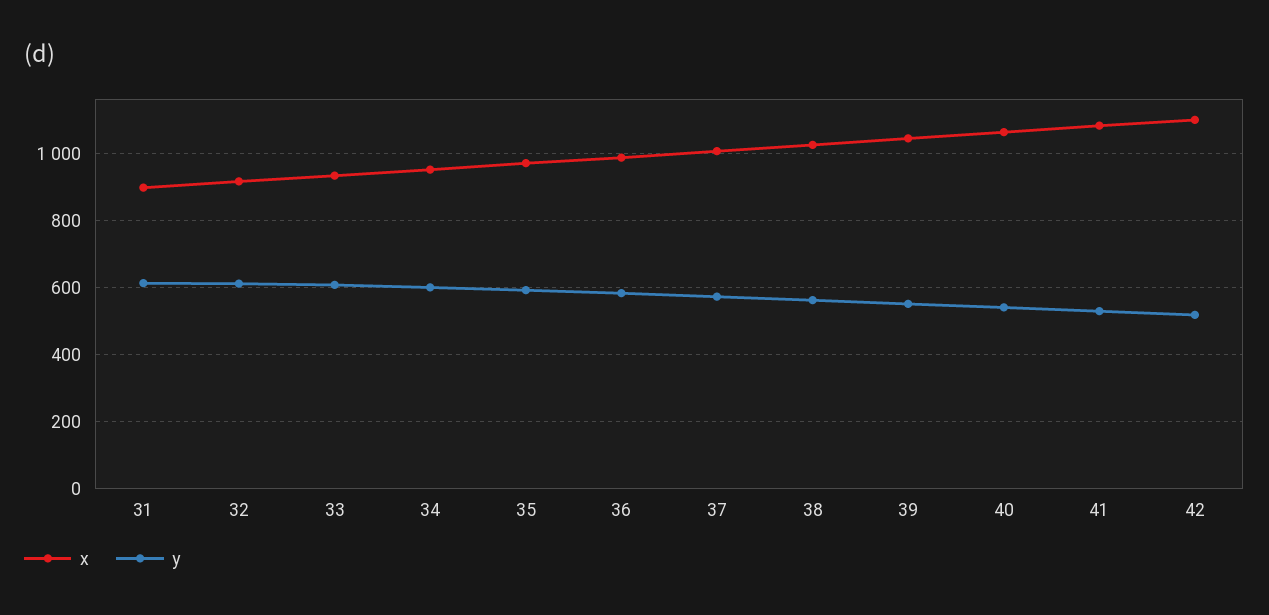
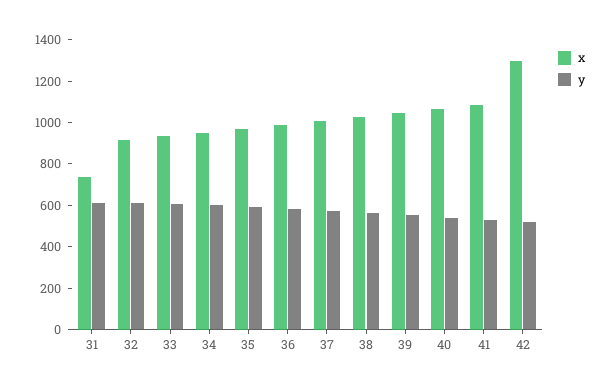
x, 31: 900 -> 750
x, 42: 1100 -> 1300

